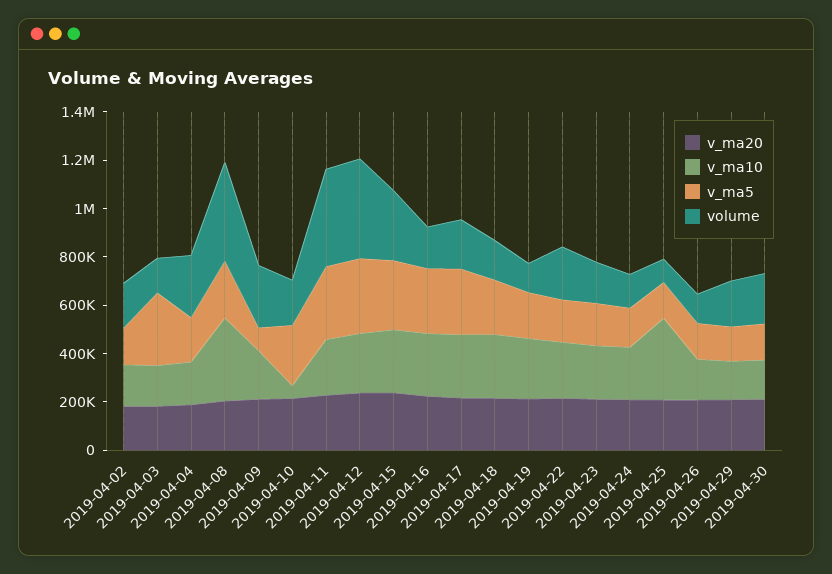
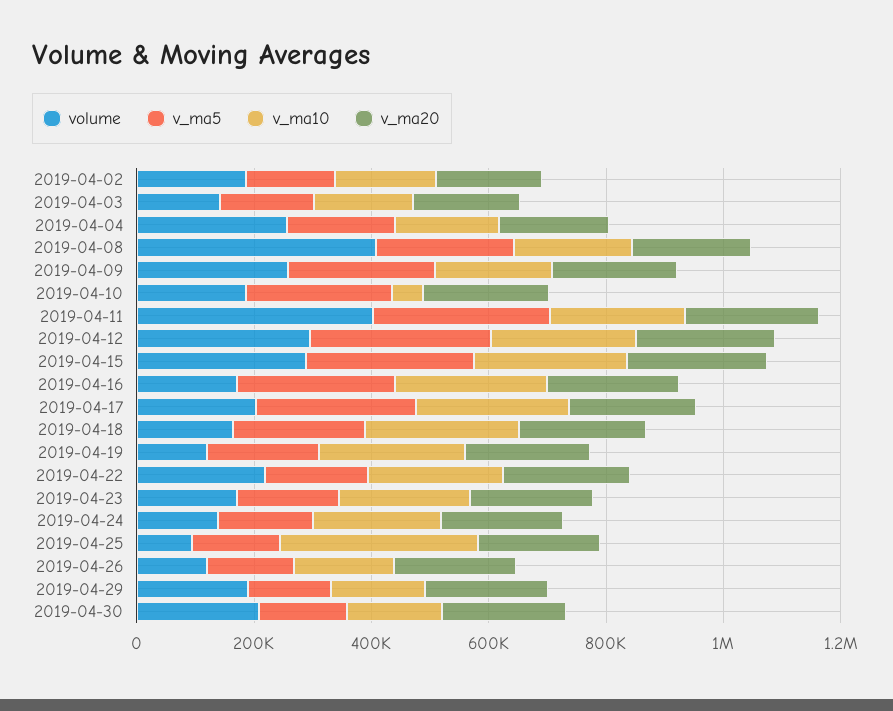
v_ma5, 2019-04-03: 300000 -> 150000
v_ma10, 2019-04-08: 350000 -> 200000
v_ma5, 2019-04-09: 100000 -> 250000
volume, 2019-04-12: 400000 -> 300000

